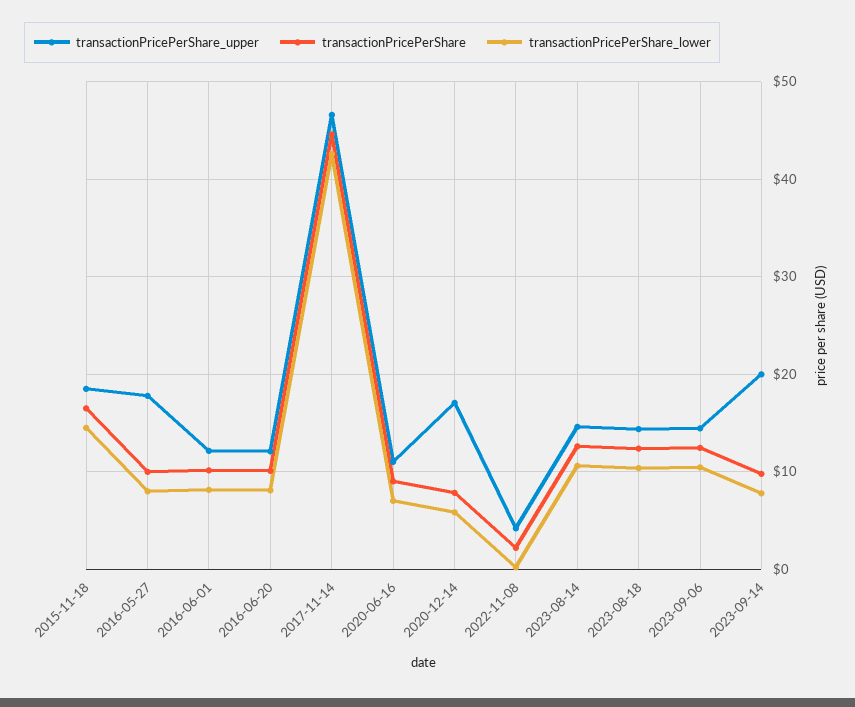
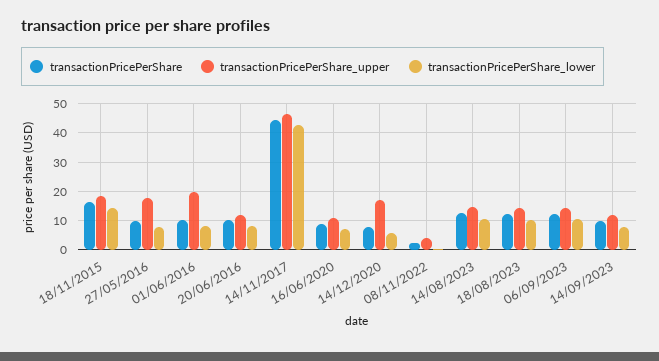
transactionPricePerShare_upper, 2016-06-01: 12 -> 20
transactionPricePerShare_upper, 2023-09-14: 20 -> 12.5

